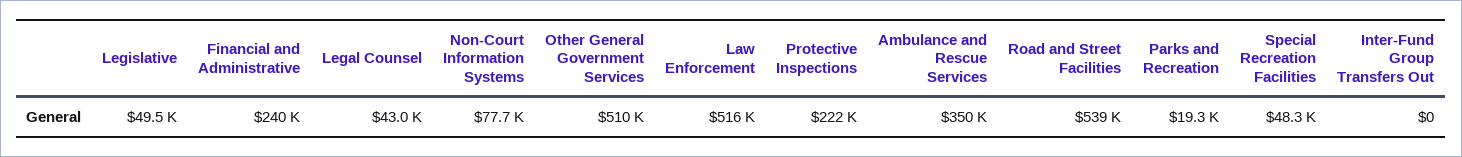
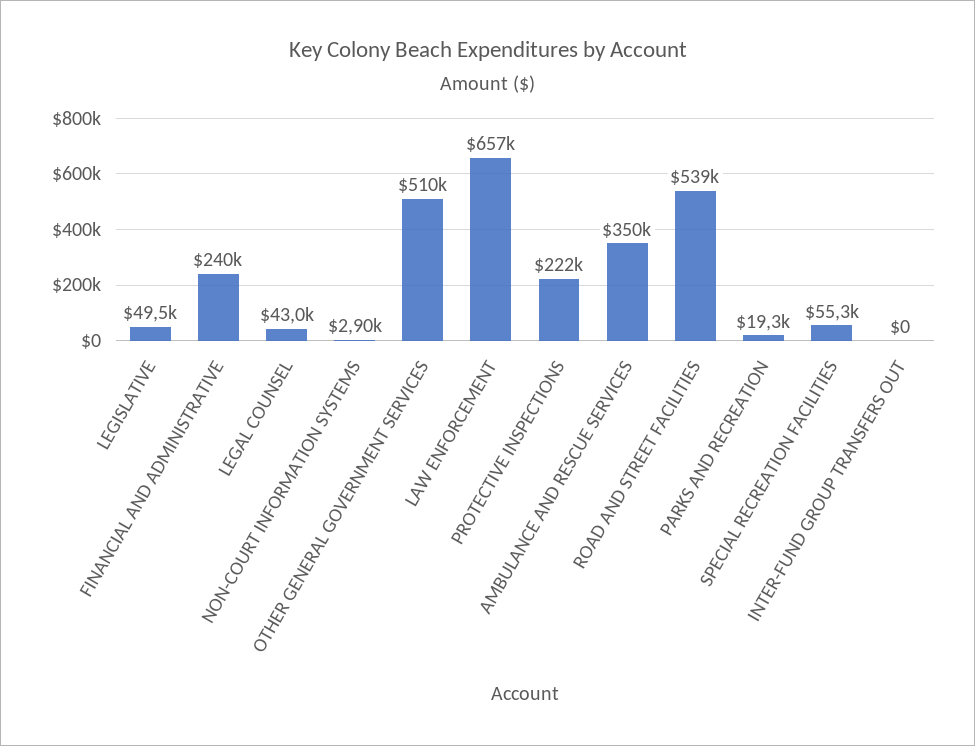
Non-Court Information Systems: 77700 -> 2900
Law Enforcement: 516000 -> 657000
Special Recreation Facilities: 48300 -> 55300

